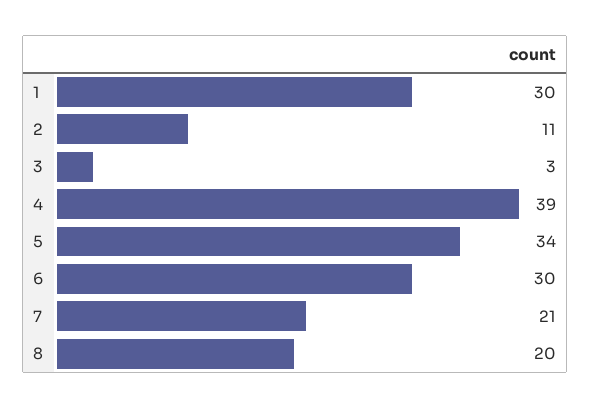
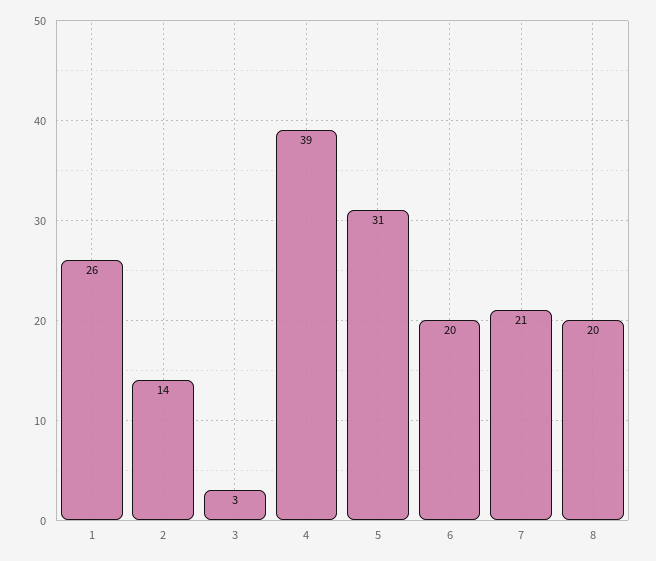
1: 30 -> 26
2: 11 -> 14
5: 34 -> 31
6: 30 -> 20

